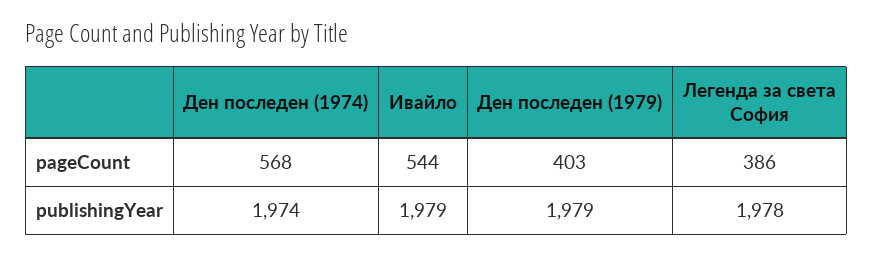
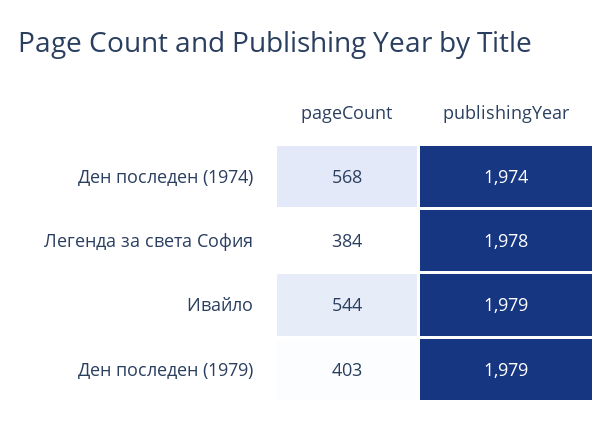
Легенда за света София, pageCount: 386 -> 384

